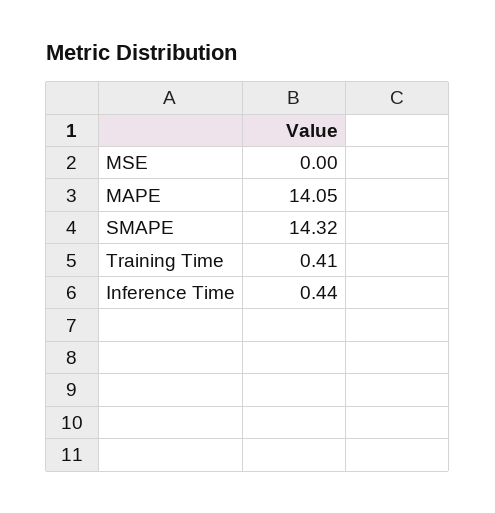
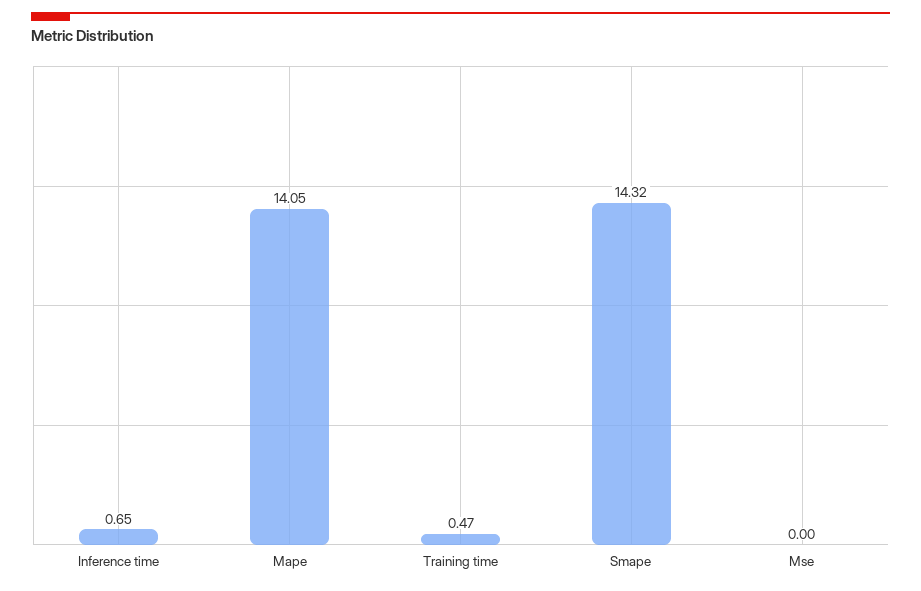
Training Time: 0.41 -> 0.47
Inference Time: 0.44 -> 0.65

